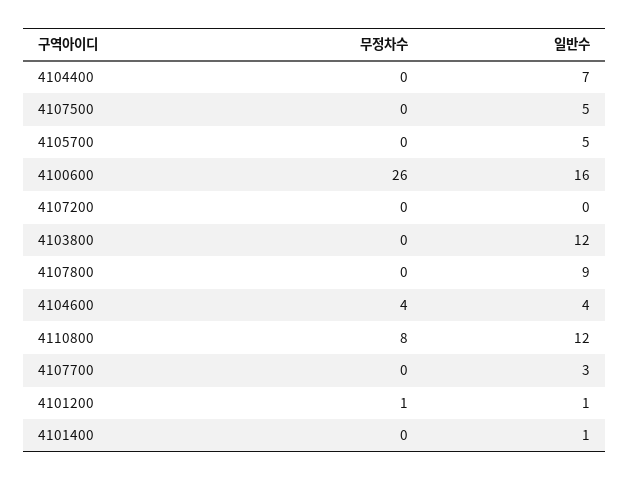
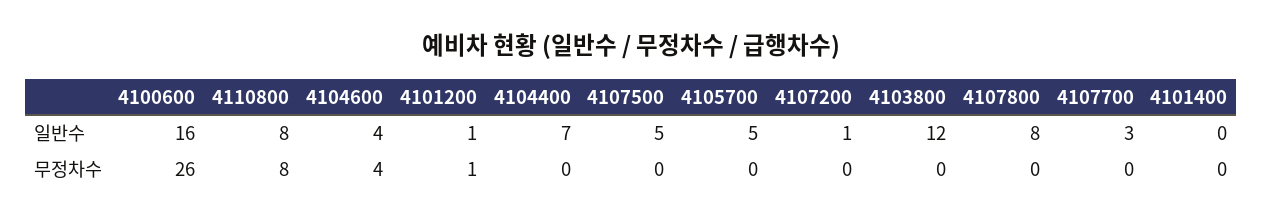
일반수, 4107200: 0 -> 1
일반수, 4107800: 9 -> 8
일반수, 4110800: 12 -> 8
일반수, 4101400: 1 -> 0

